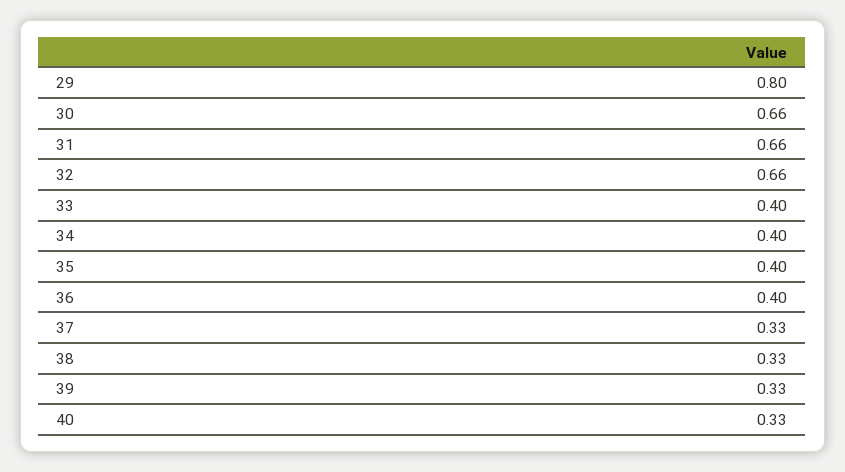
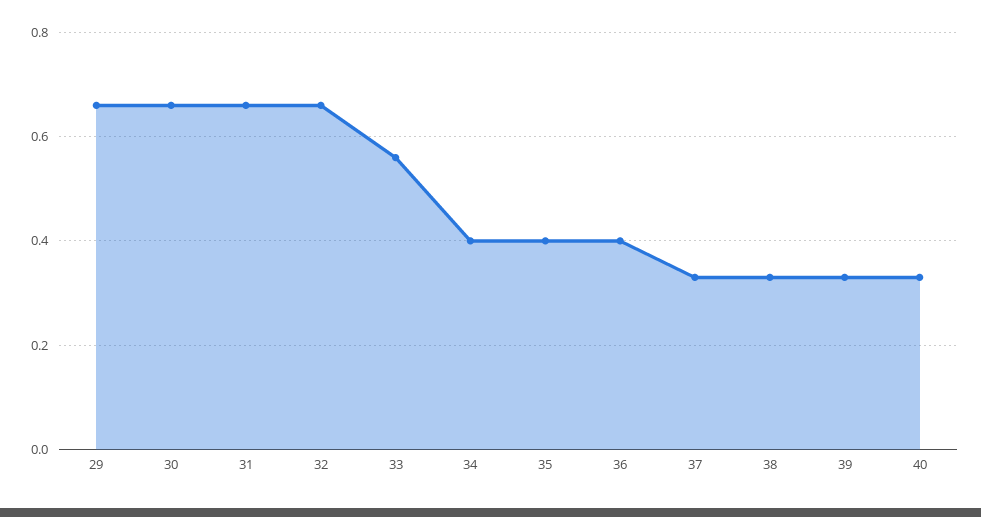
29: 0.8 -> 0.65
33: 0.4 -> 0.55

